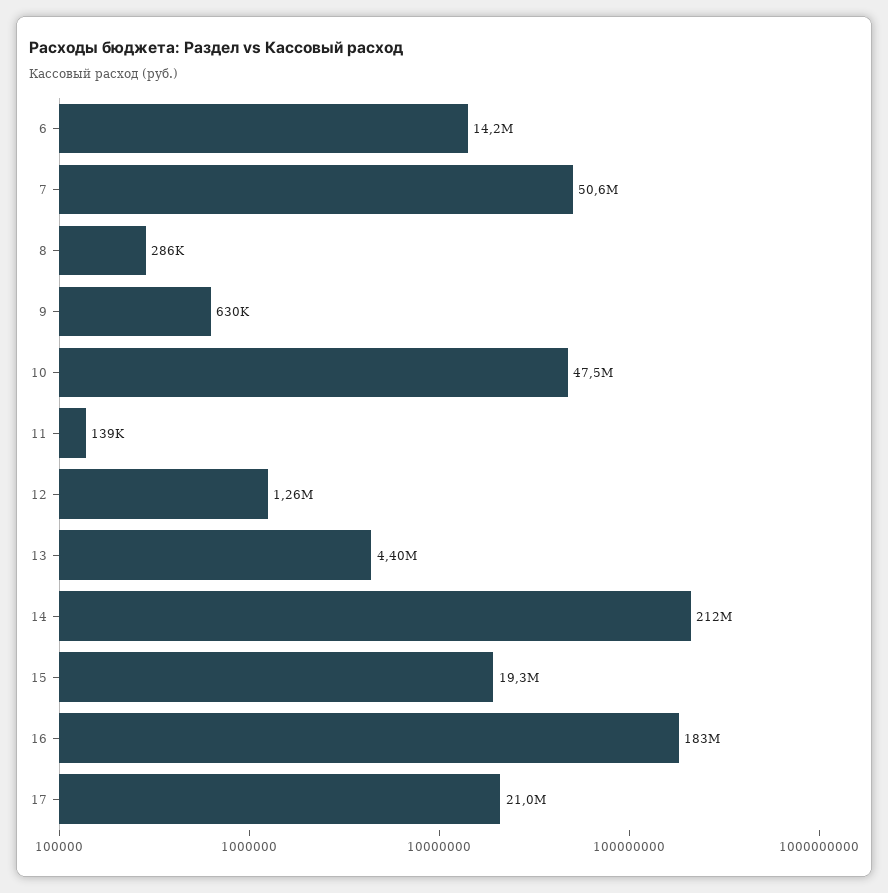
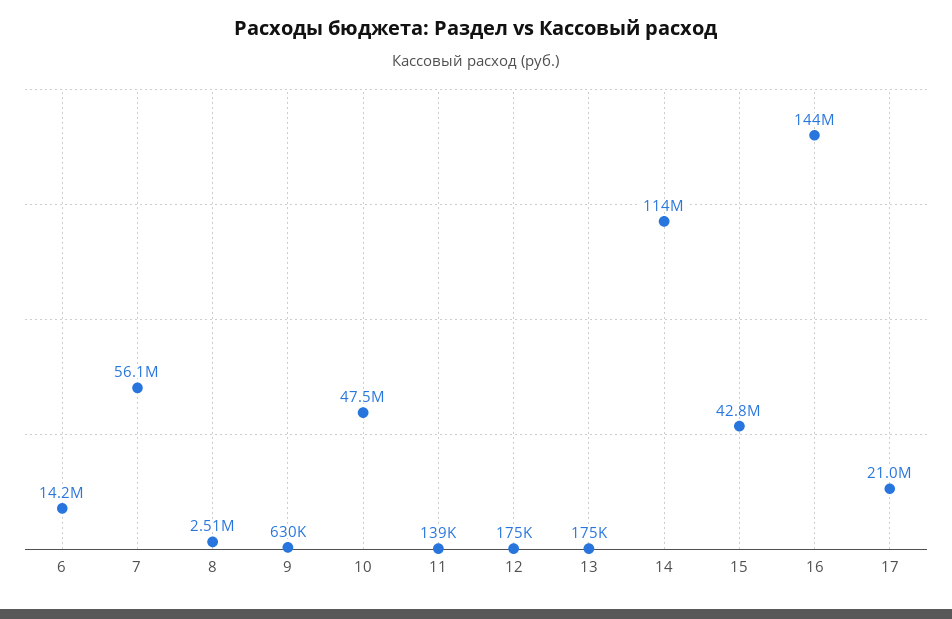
7: 50600000 -> 56100000
8: 286000 -> 2510000
12: 1260000 -> 175000
13: 4400000 -> 175000
14: 212000000 -> 114000000
15: 19300000 -> 42800000
16: 183000000 -> 144000000

